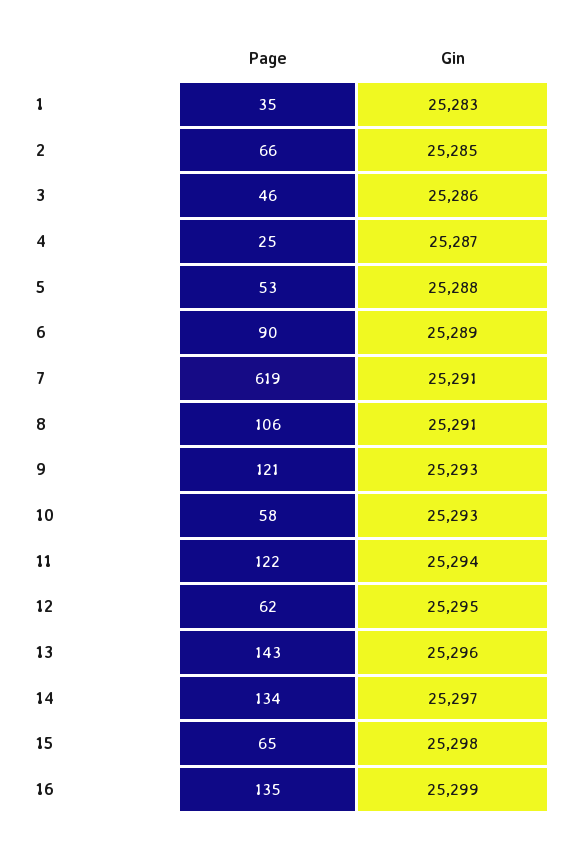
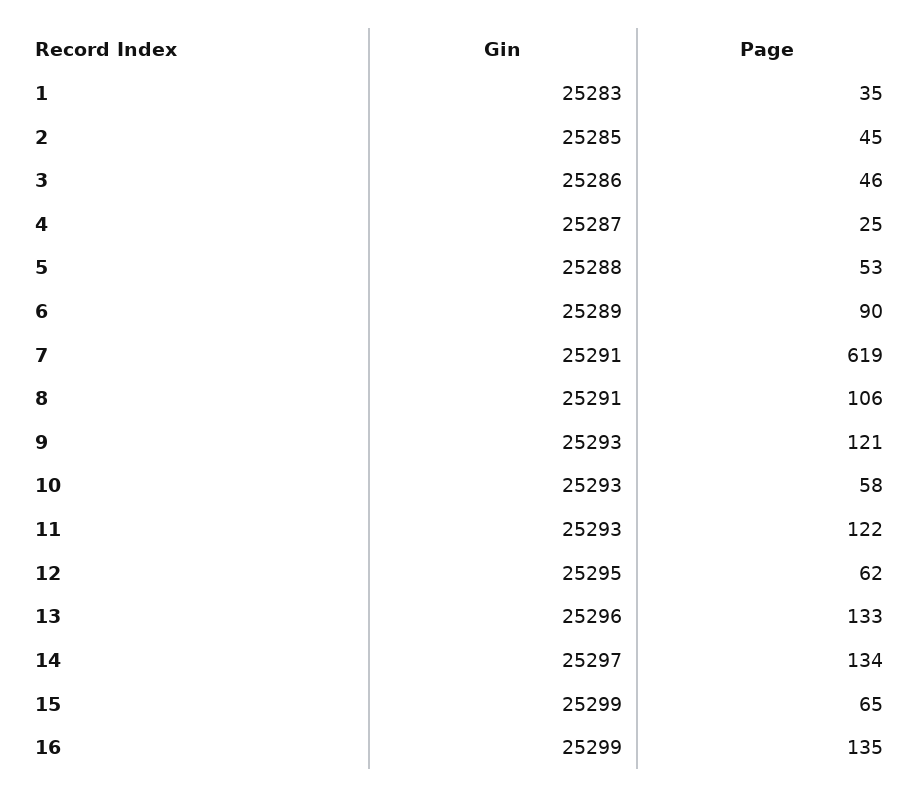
Page, 2: 66 -> 45
Gin, 11: 25294 -> 25293
Page, 13: 143 -> 133
Gin, 15: 25298 -> 25299

